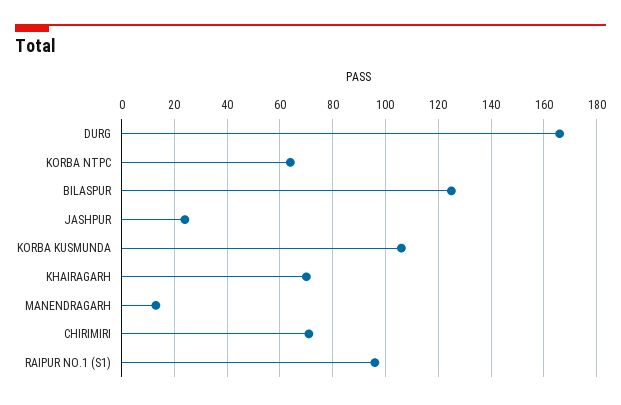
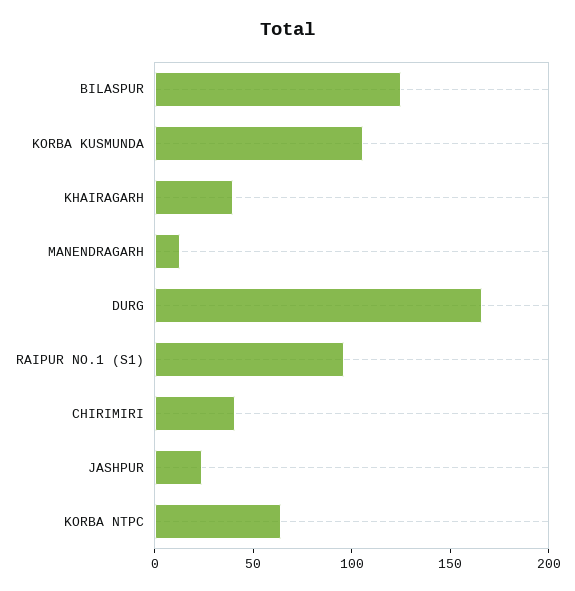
KHAIRAGARH: 70 -> 40
CHIRIMIRI: 70 -> 40

